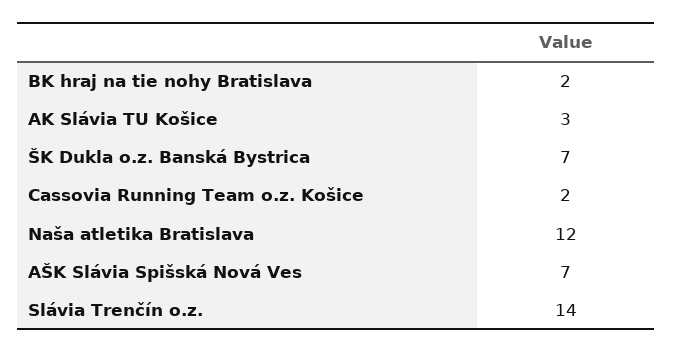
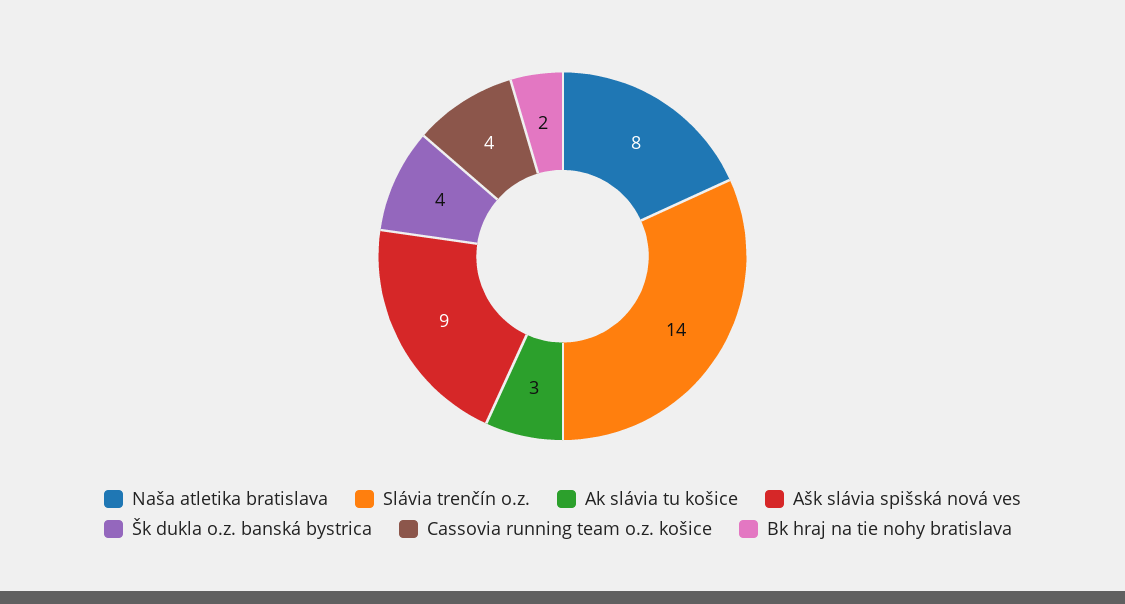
ŠK Dukla o.z. Banská Bystrica: 7 -> 4
Cassovia Running Team o.z. Košice: 2 -> 4
Naša atletika Bratislava: 12 -> 8
AŠK Slávia Spišská Nová Ves: 7 -> 9

